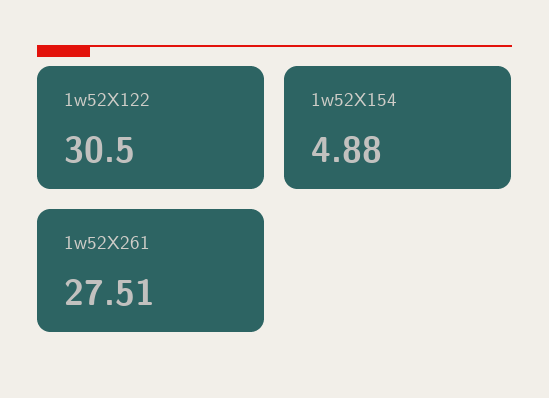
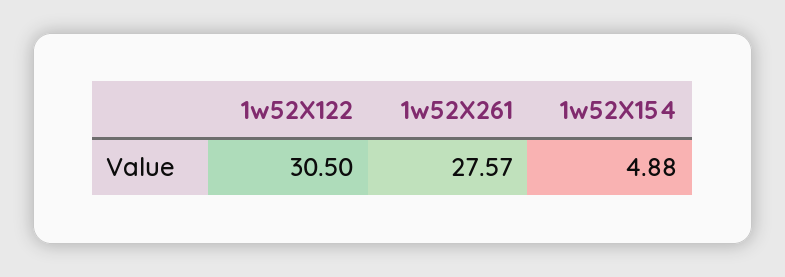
1w52X261: 27.51 -> 27.57

